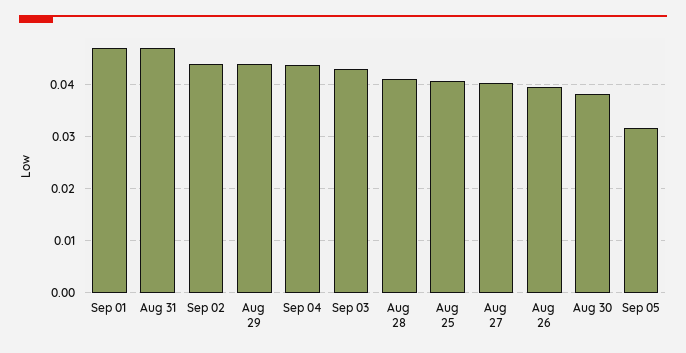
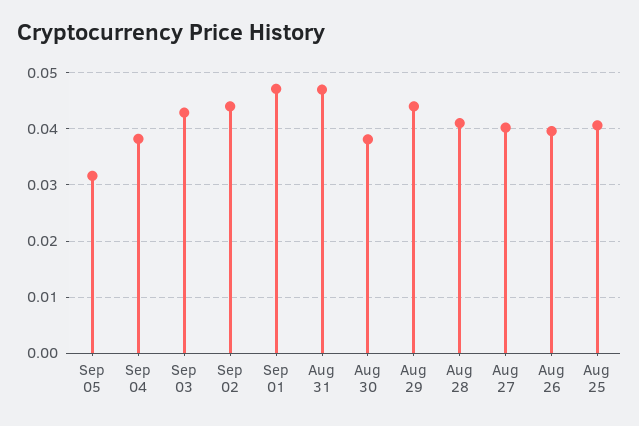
Sep 04: 0.044 -> 0.038

